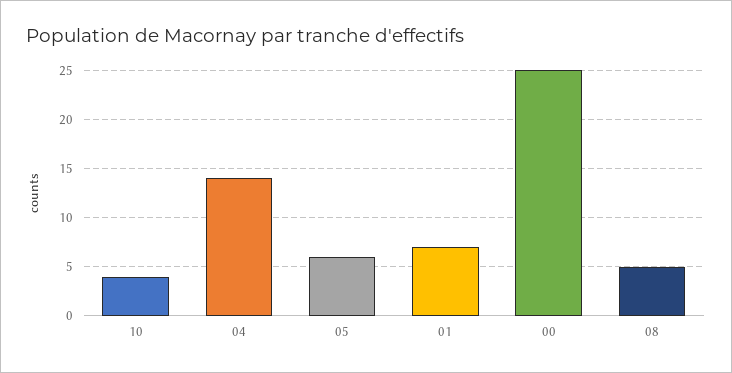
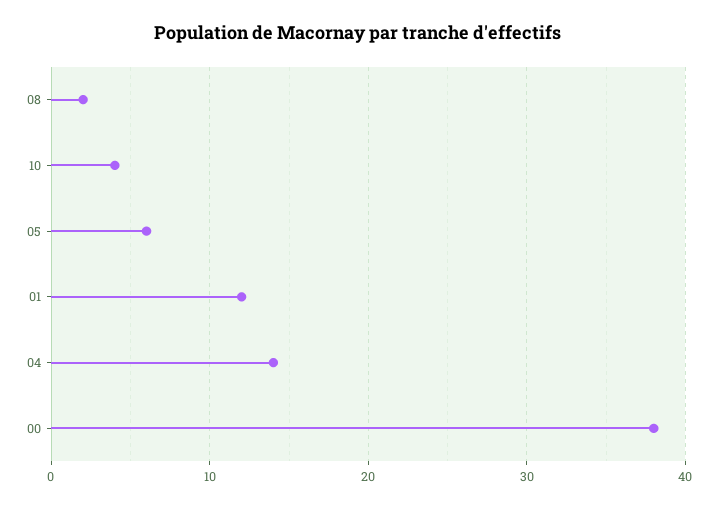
01: 7 -> 12
00: 25 -> 38
08: 5 -> 2

